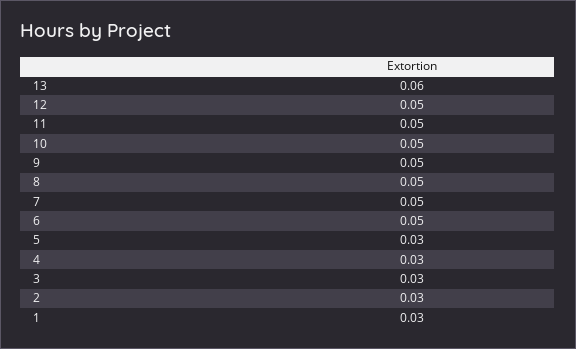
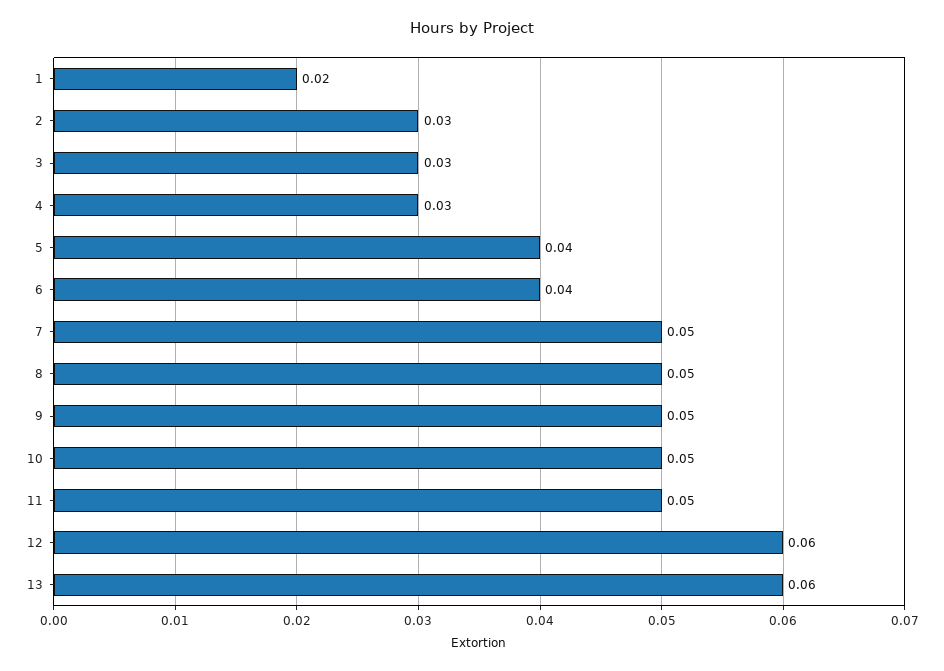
12: 0.05 -> 0.06
6: 0.05 -> 0.04
5: 0.03 -> 0.04
1: 0.03 -> 0.02

